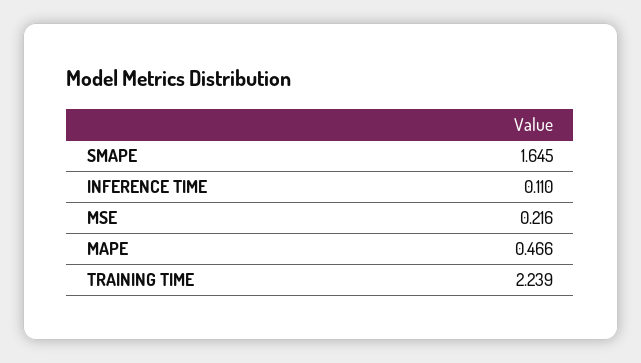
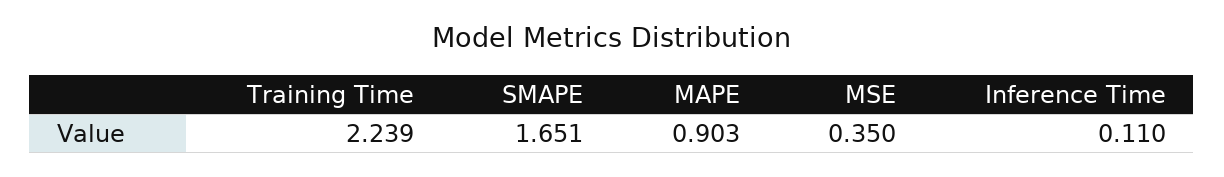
SMAPE: 1.645 -> 1.651
MSE: 0.216 -> 0.35
MAPE: 0.466 -> 0.903

